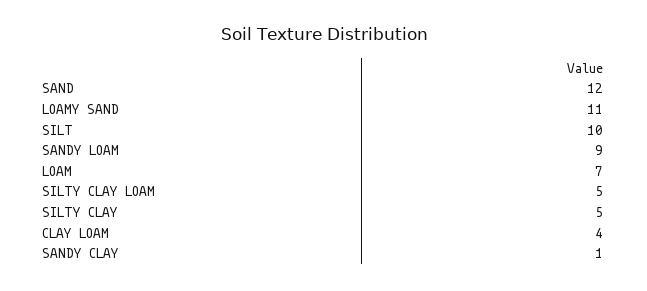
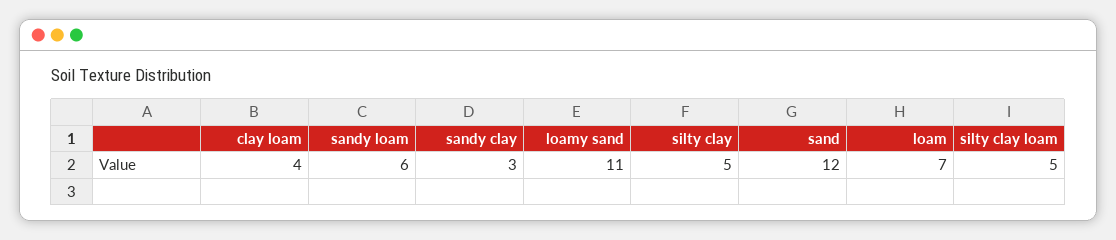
SILT: 10 -> none
SANDY LOAM: 9 -> 6
SANDY CLAY: 1 -> 3

